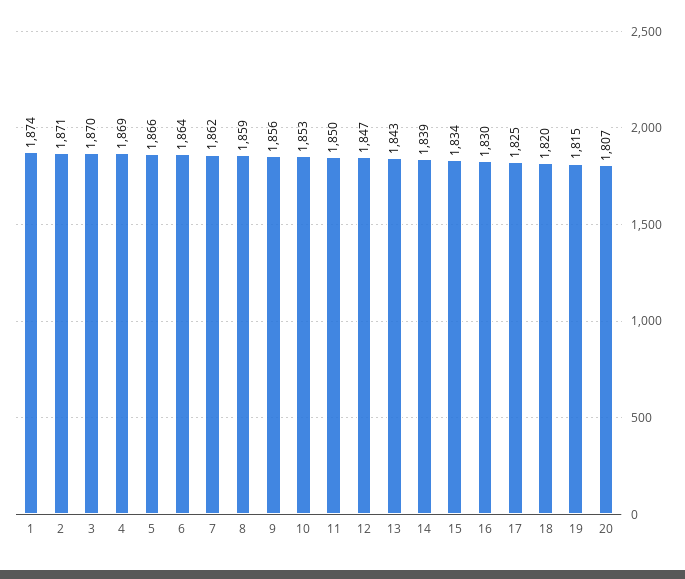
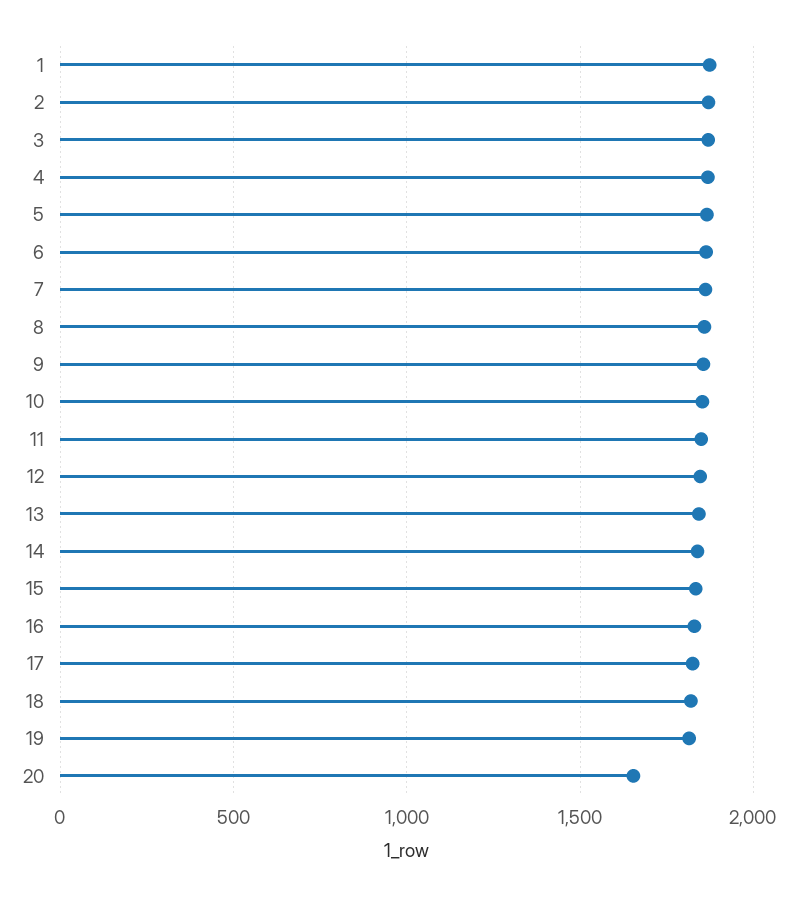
20: 1807 -> 1650

